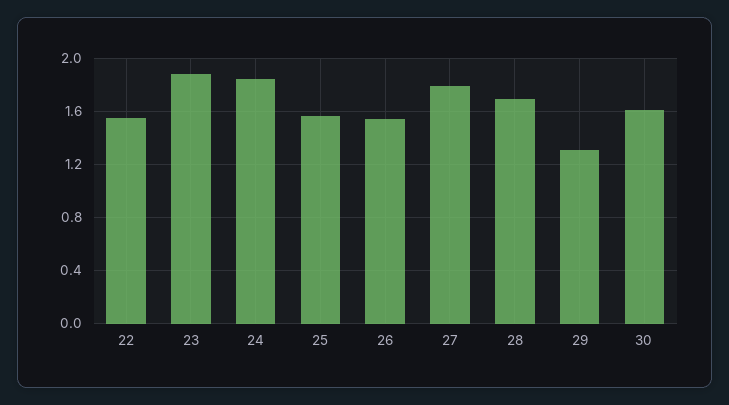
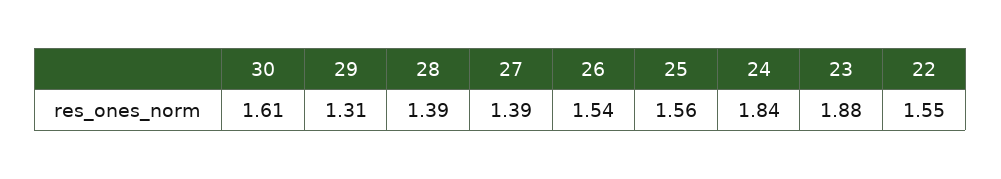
27: 1.8 -> 1.39
28: 1.7 -> 1.39

